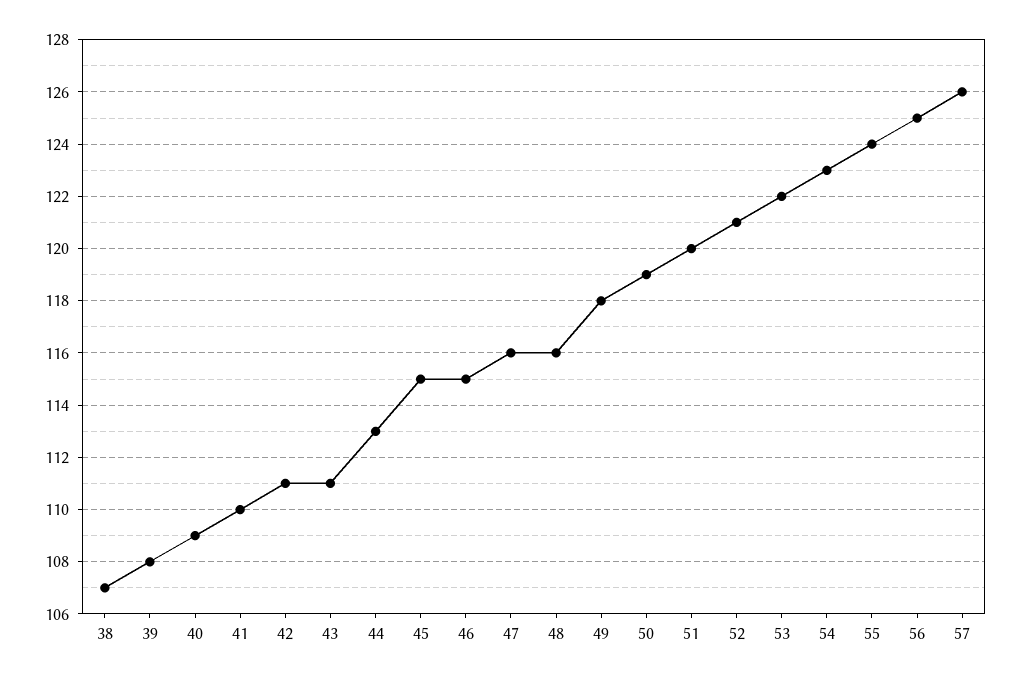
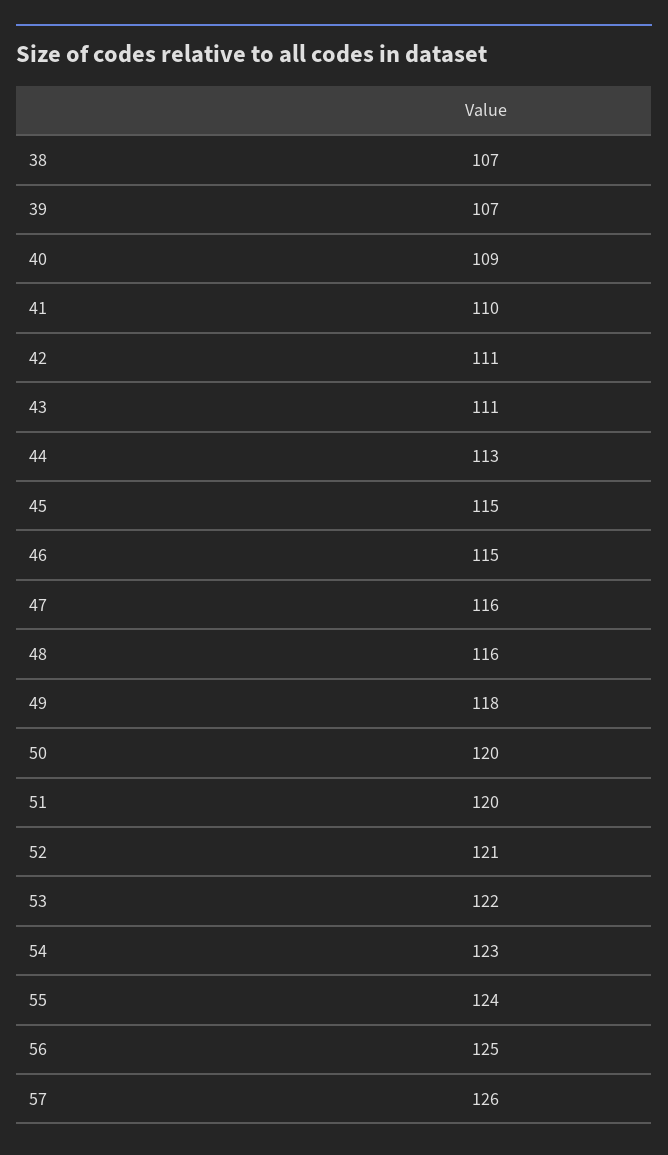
39: 108 -> 107
50: 119 -> 120

